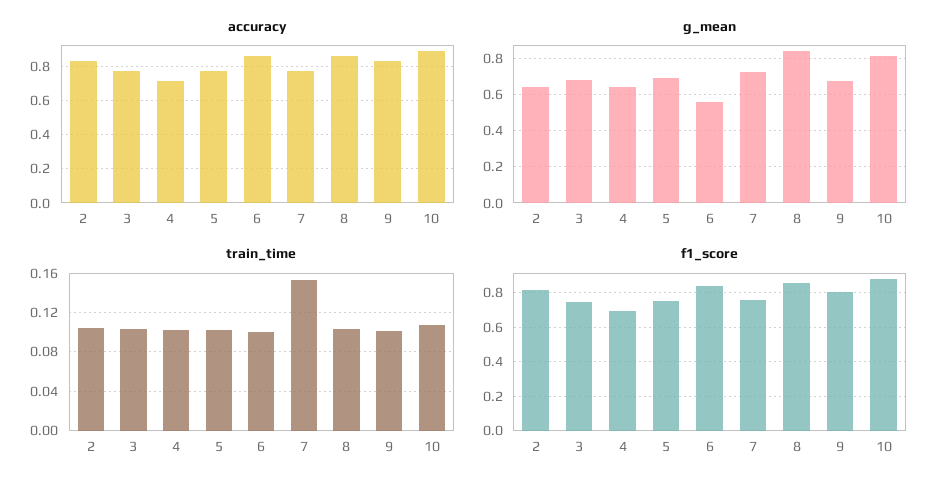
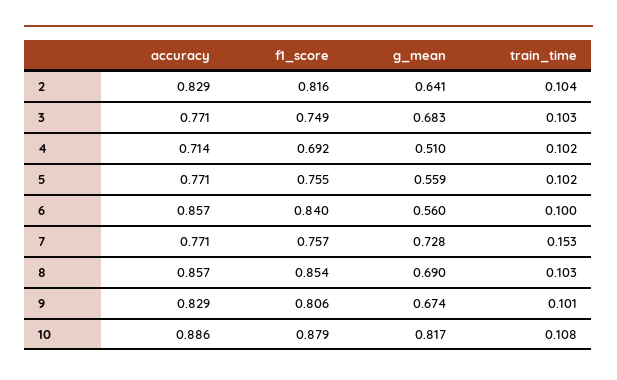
g_mean, 4: 0.65 -> 0.51
g_mean, 5: 0.7 -> 0.559
g_mean, 8: 0.85 -> 0.69

